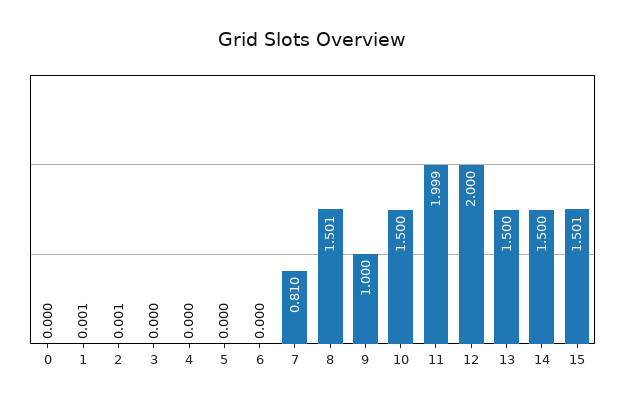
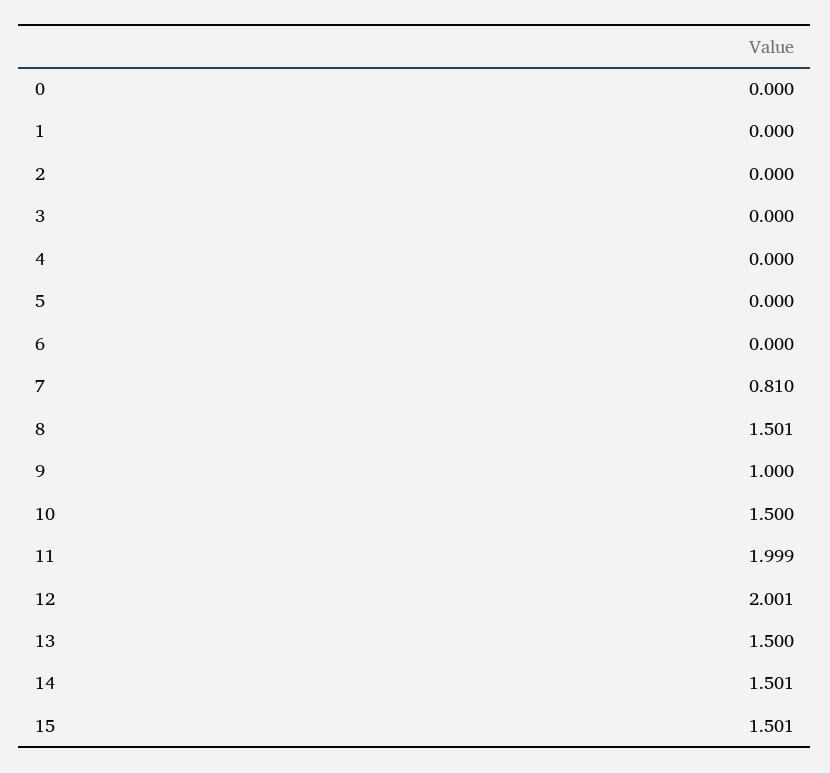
1: 0.001 -> 0
2: 0.001 -> 0
12: 2 -> 2.001
14: 1.5 -> 1.501

